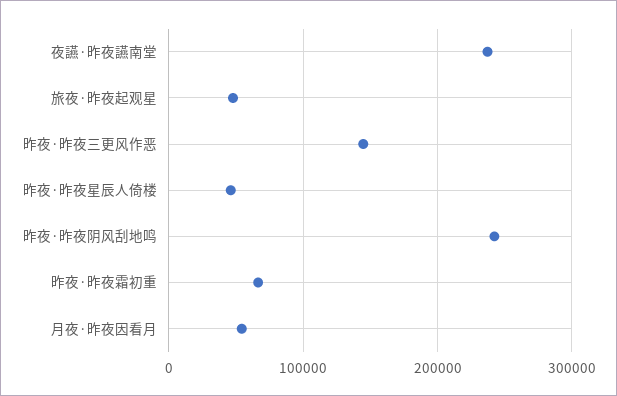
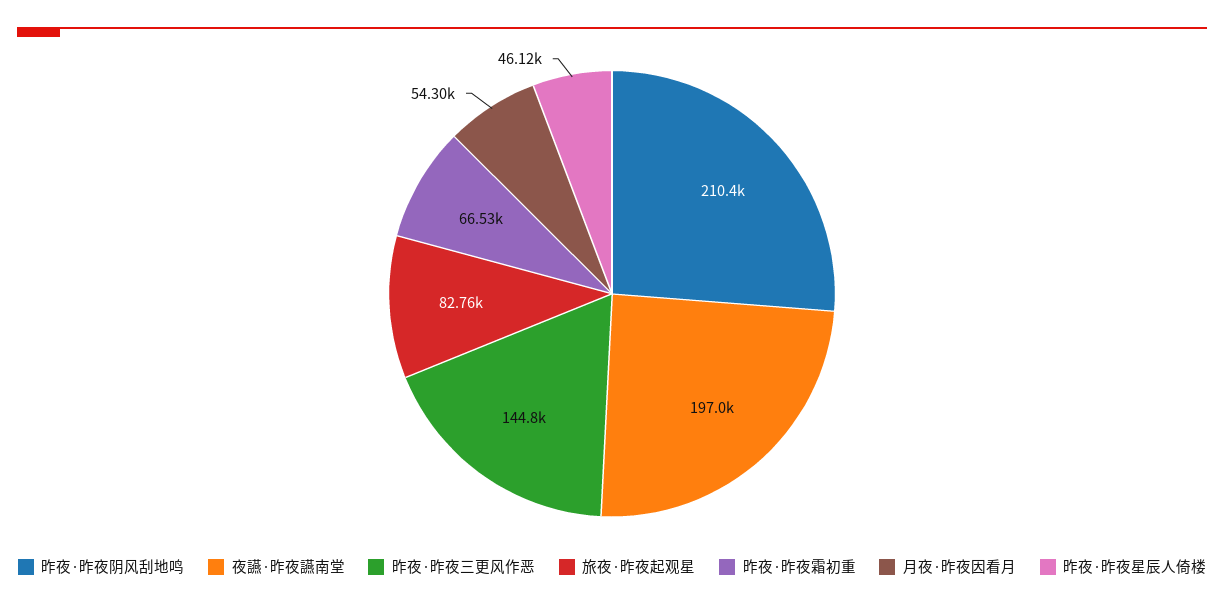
夜讌·昨夜讌南堂: 240000 -> 197000
旅夜·昨夜起观星: 50000 -> 82760
昨夜·昨夜阴风刮地鸣: 240000 -> 210400

